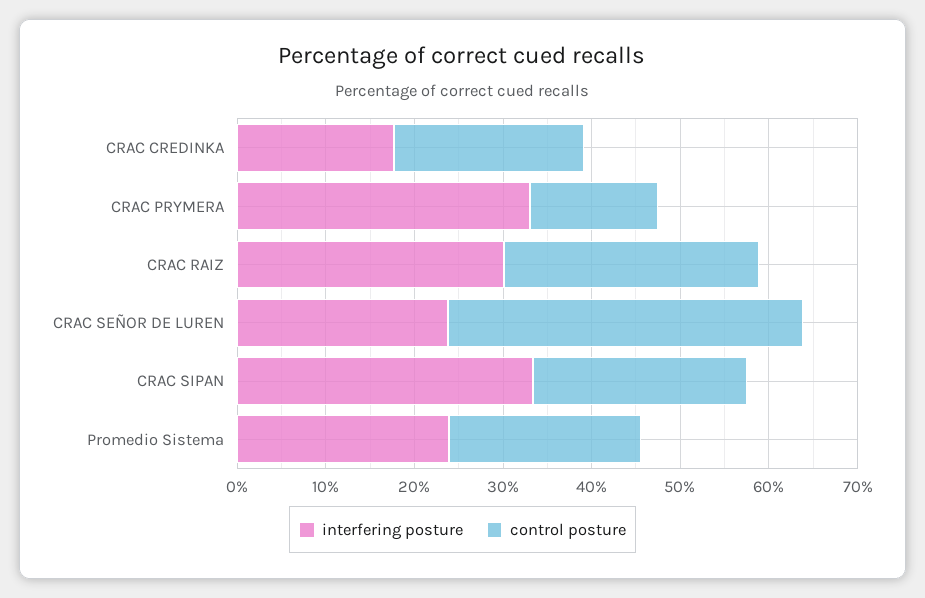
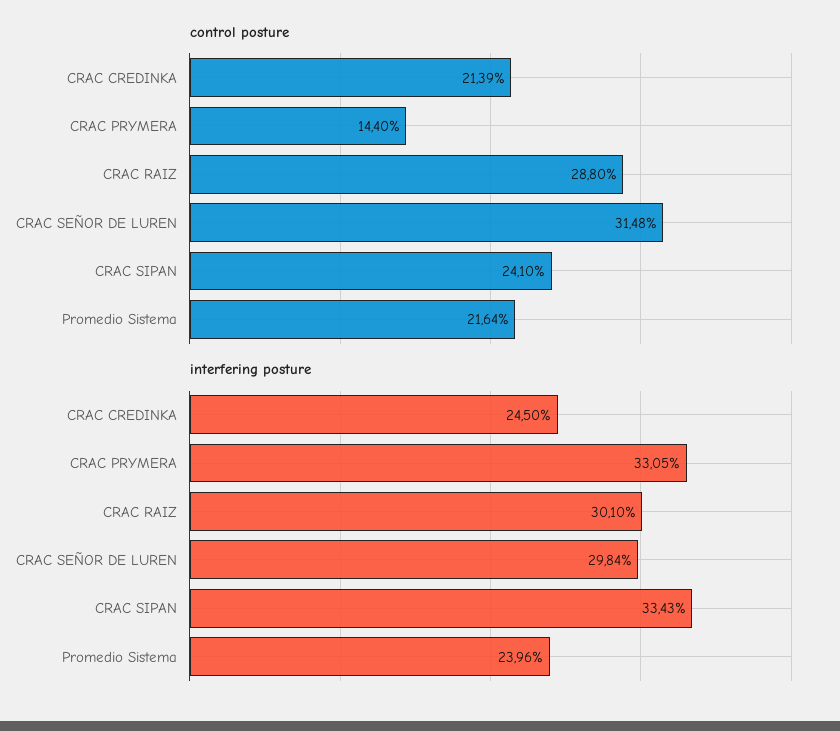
interfering posture, CRAC CREDINKA: 18 -> 24.5
interfering posture, CRAC SEÑOR DE LUREN: 24 -> 29.84
control posture, CRAC SEÑOR DE LUREN: 40 -> 31.48

